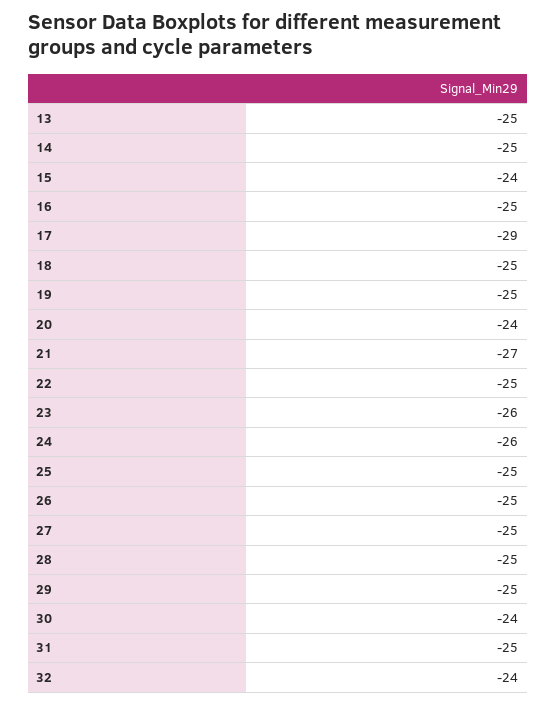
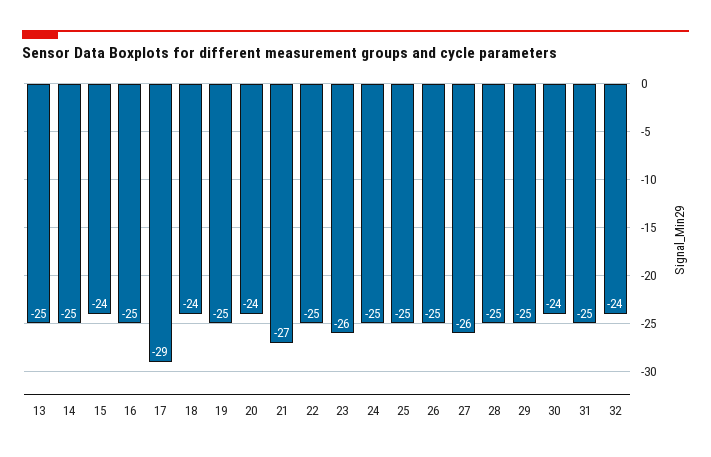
18: -25 -> -24
24: -26 -> -25
27: -25 -> -26

